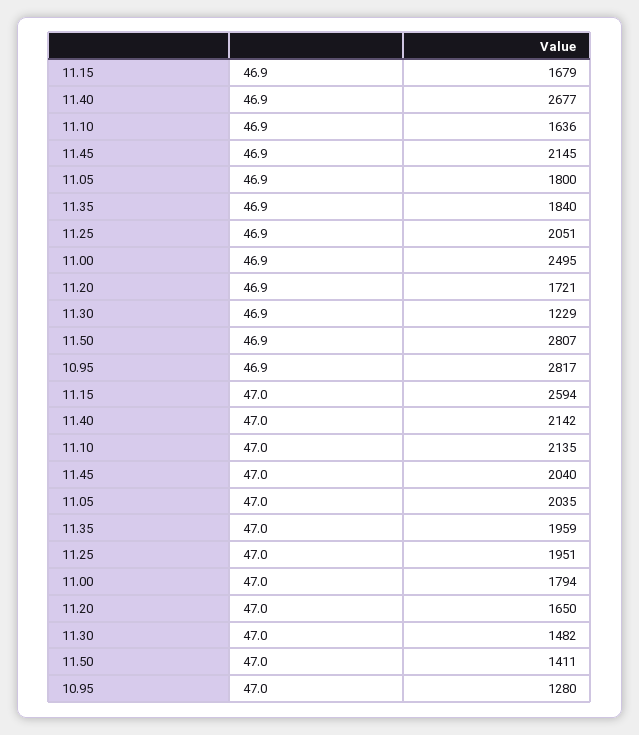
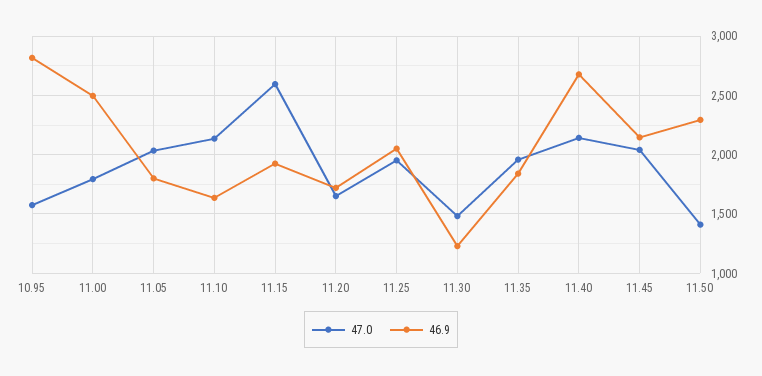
46.9, 11.15: 1679 -> 1900
46.9, 11.50: 2807 -> 2300
47.0, 10.95: 1280 -> 1600

